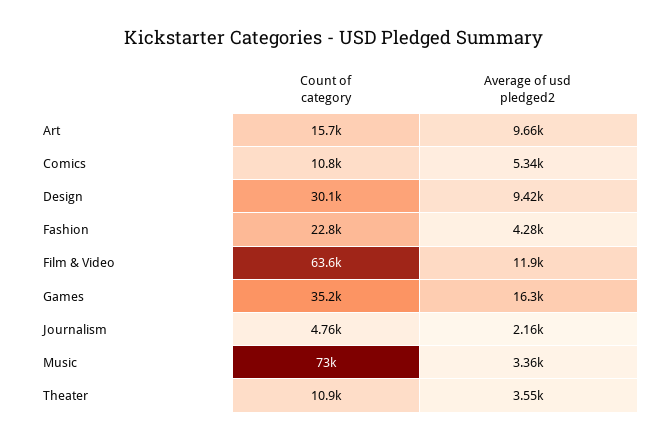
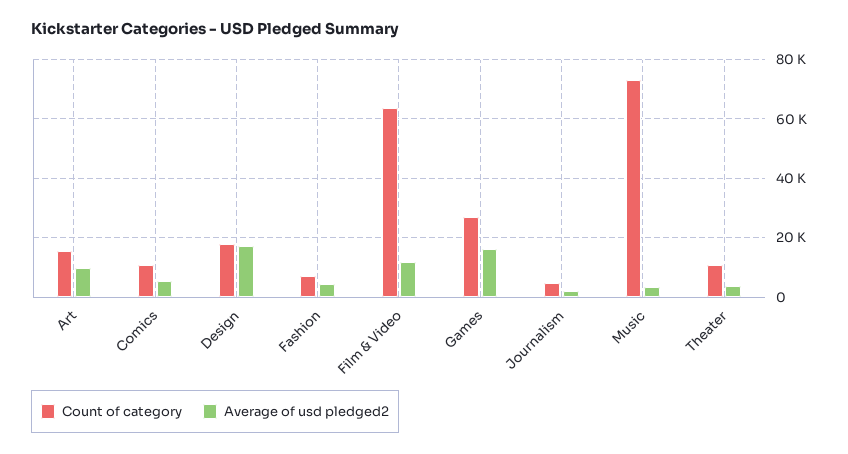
Count of category, Design: 30100 -> 17500
Average of usd pledged2, Design: 9420 -> 17500
Count of category, Fashion: 22800 -> 7500
Count of category, Games: 35200 -> 27500

